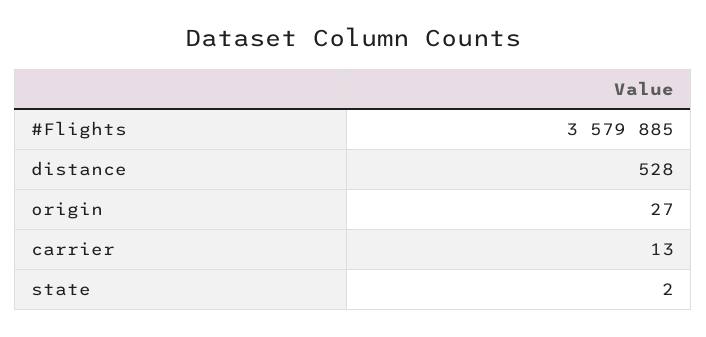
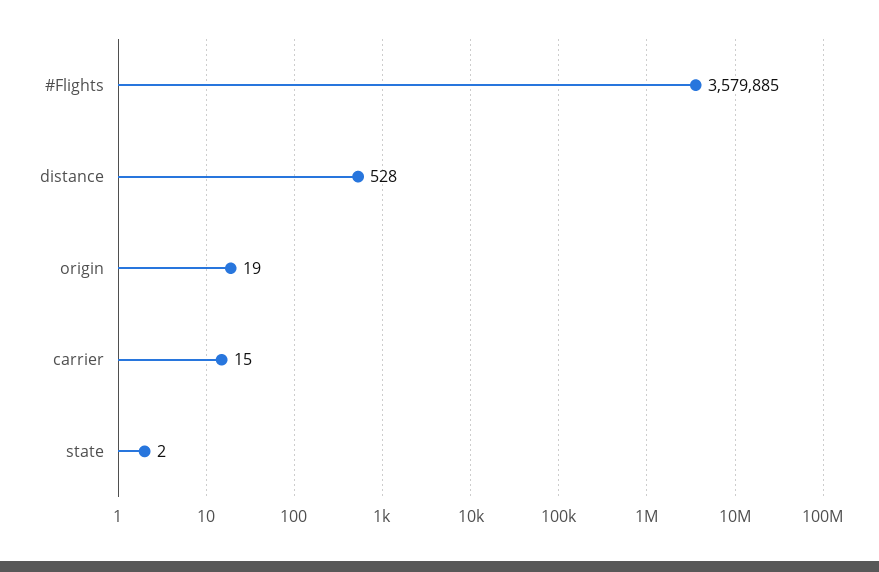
origin: 27 -> 19
carrier: 13 -> 15

